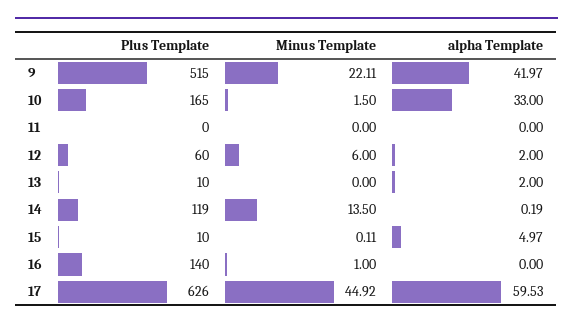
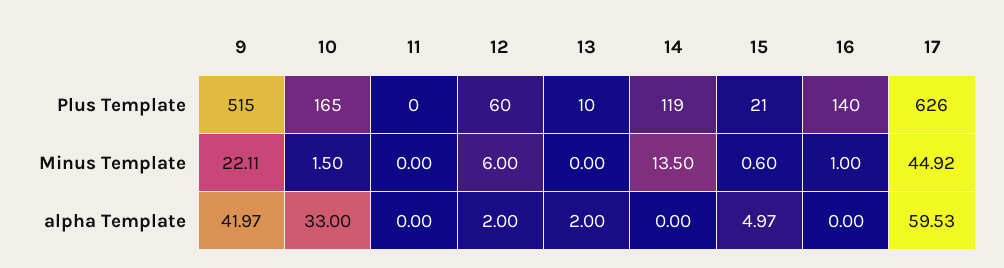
alpha Template, 14: 0.19 -> 0
Plus Template, 15: 10 -> 21
Minus Template, 15: 0.11 -> 0.6

